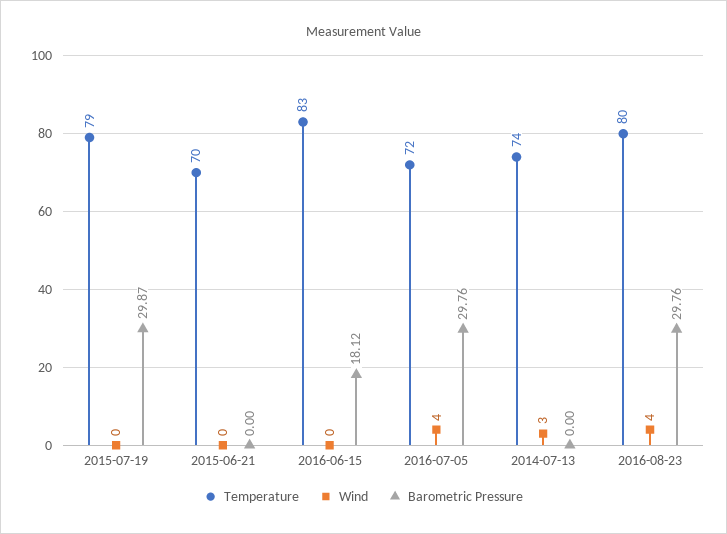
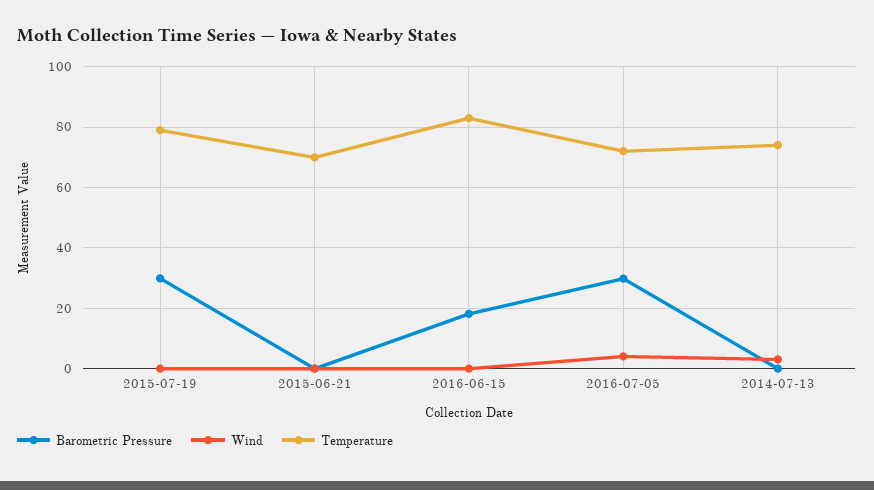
Temperature, 2016-08-23: 80 -> none
Wind, 2016-08-23: 4 -> none
Barometric Pressure, 2016-08-23: 29.76 -> none

